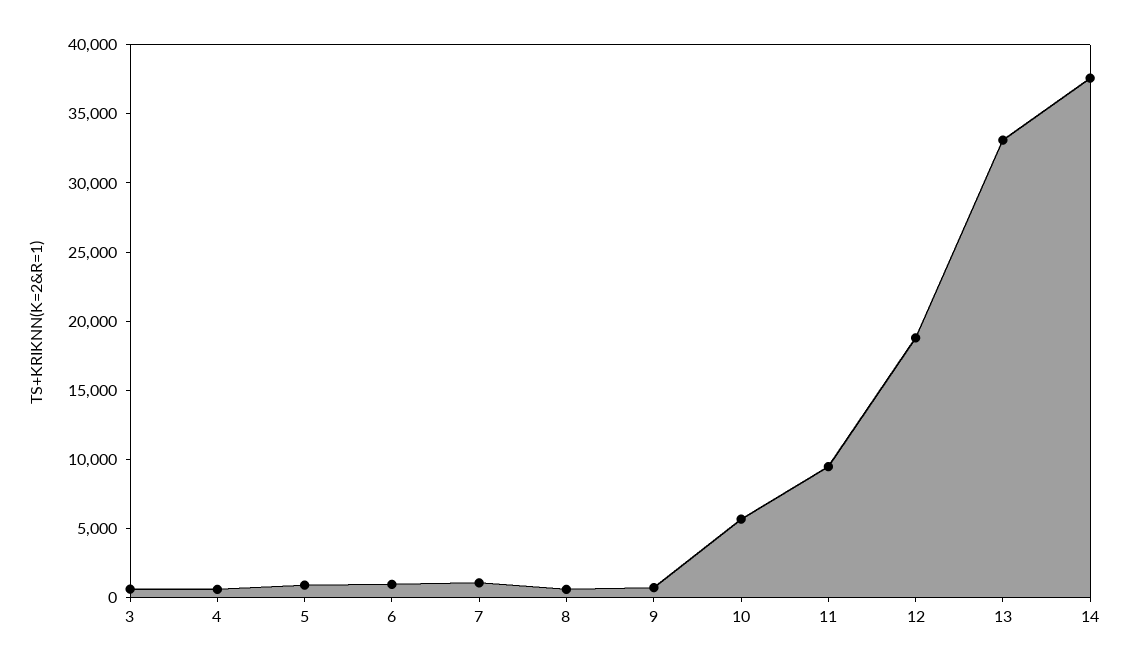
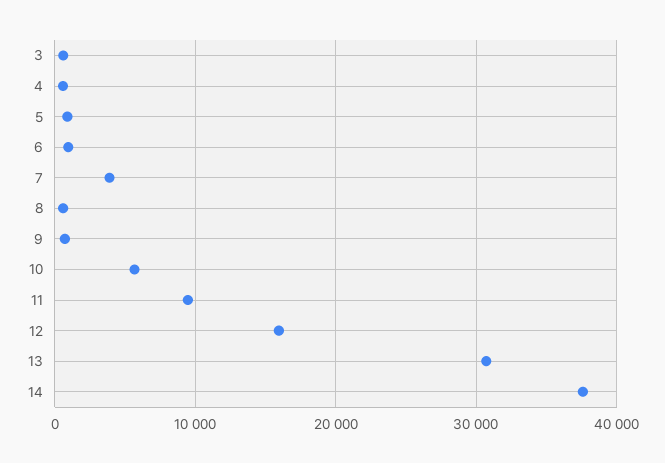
7: 1000 -> 4000
12: 19000 -> 16000
13: 33000 -> 31000

